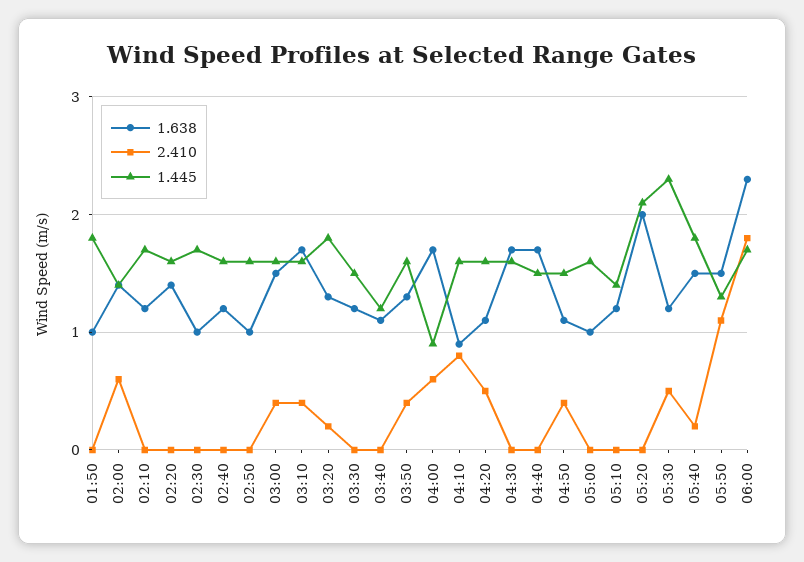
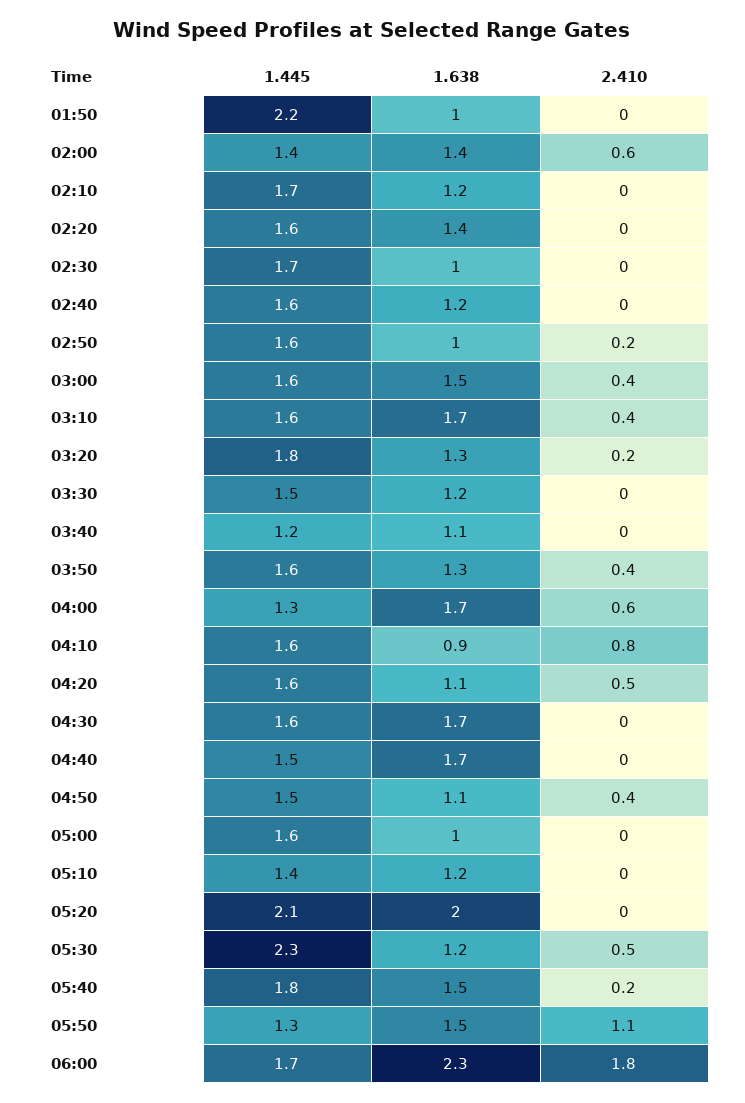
1.445, 01:50: 1.8 -> 2.2
2.410, 02:50: 0 -> 0.2
1.445, 04:00: 0.9 -> 1.3

